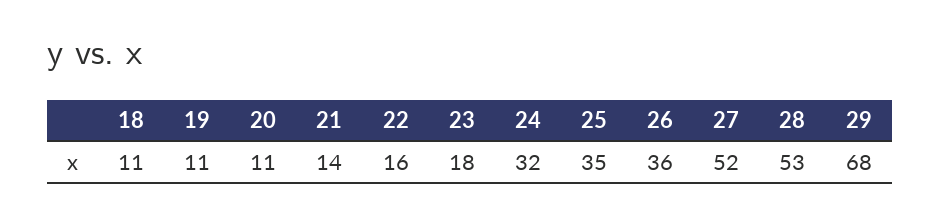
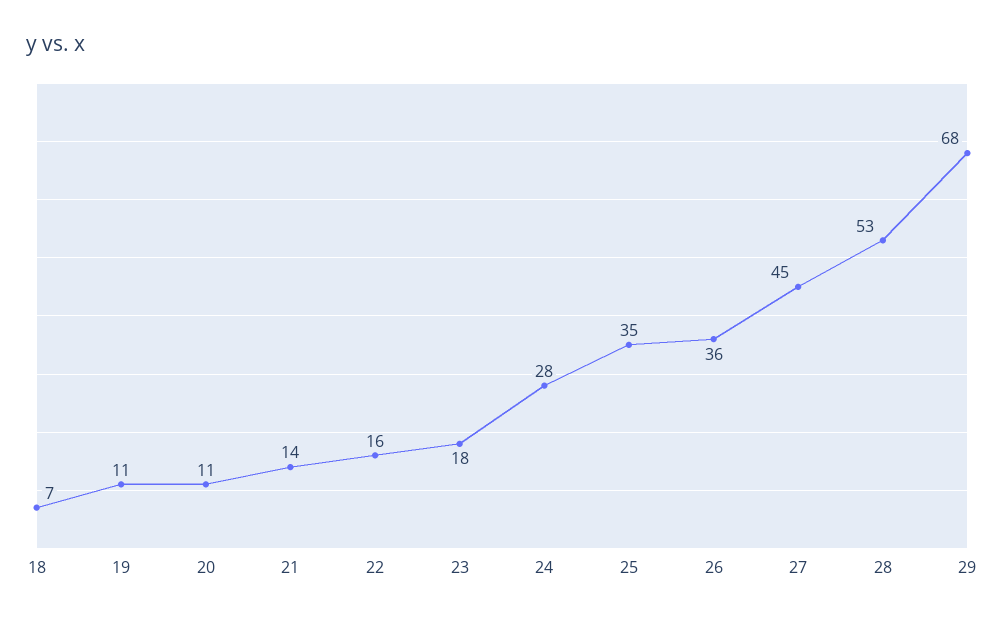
18: 11 -> 7
24: 32 -> 28
27: 52 -> 45

